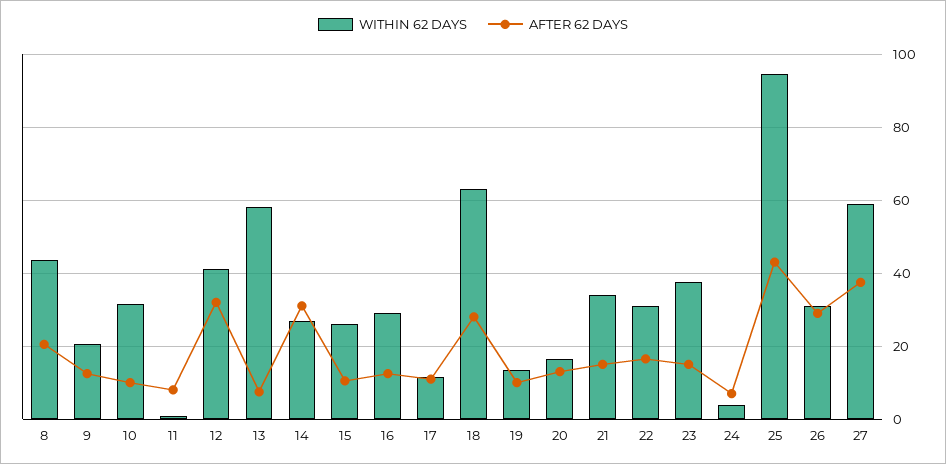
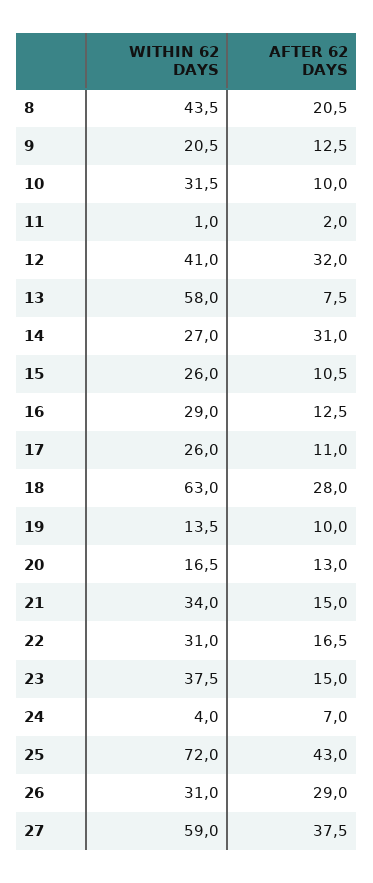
AFTER 62 DAYS, 11: 8 -> 2
WITHIN 62 DAYS, 17: 12 -> 26
WITHIN 62 DAYS, 25: 94 -> 72

